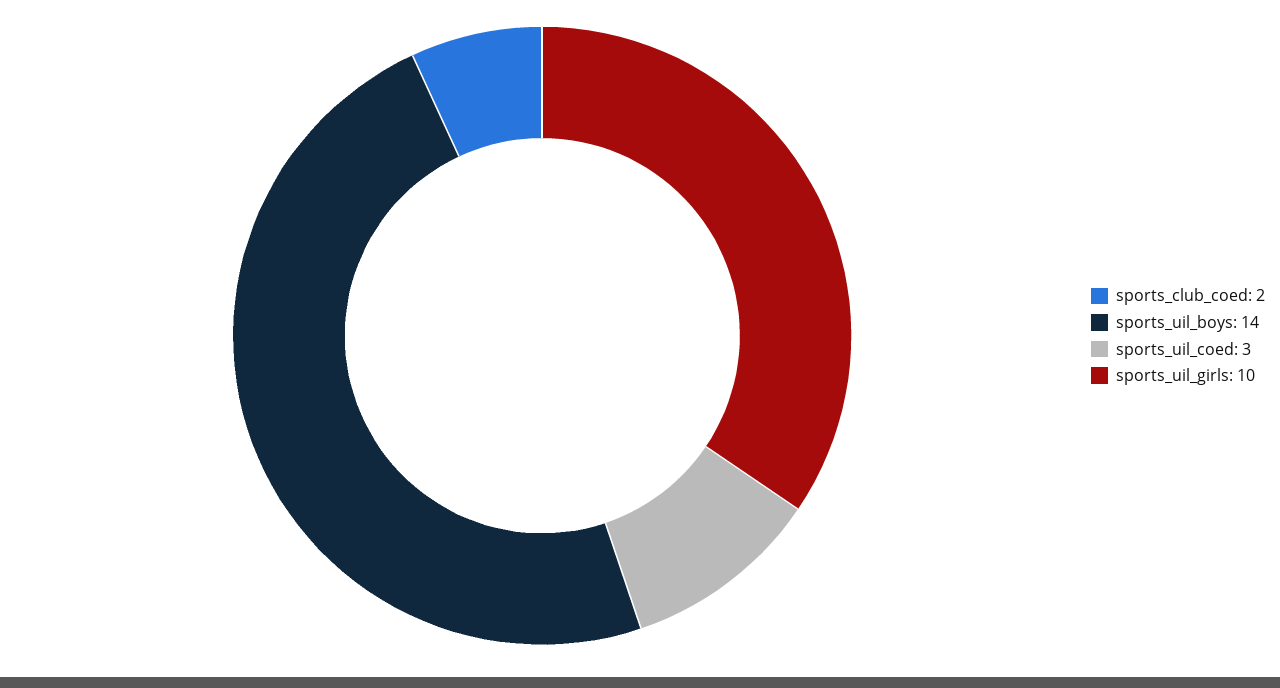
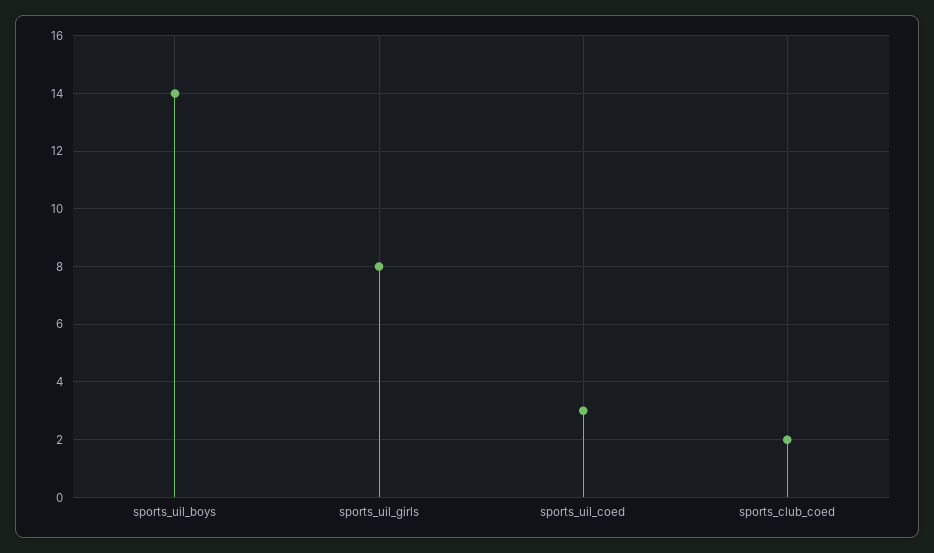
sports_uil_girls: 10 -> 8

